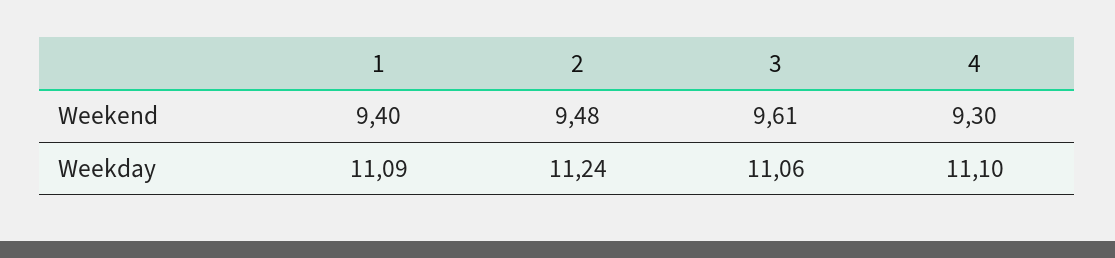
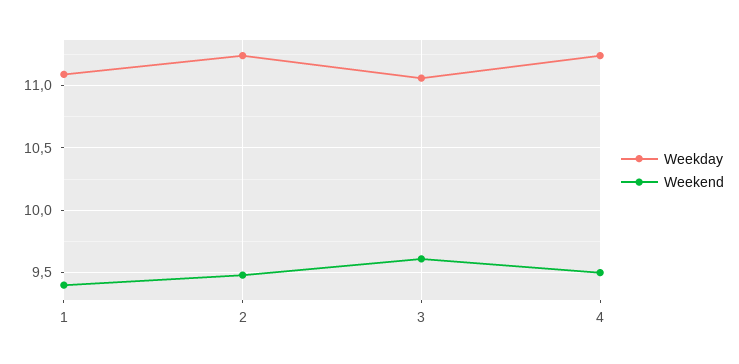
Weekend, 4: 9.3 -> 9.5
Weekday, 4: 11.1 -> 11.25

